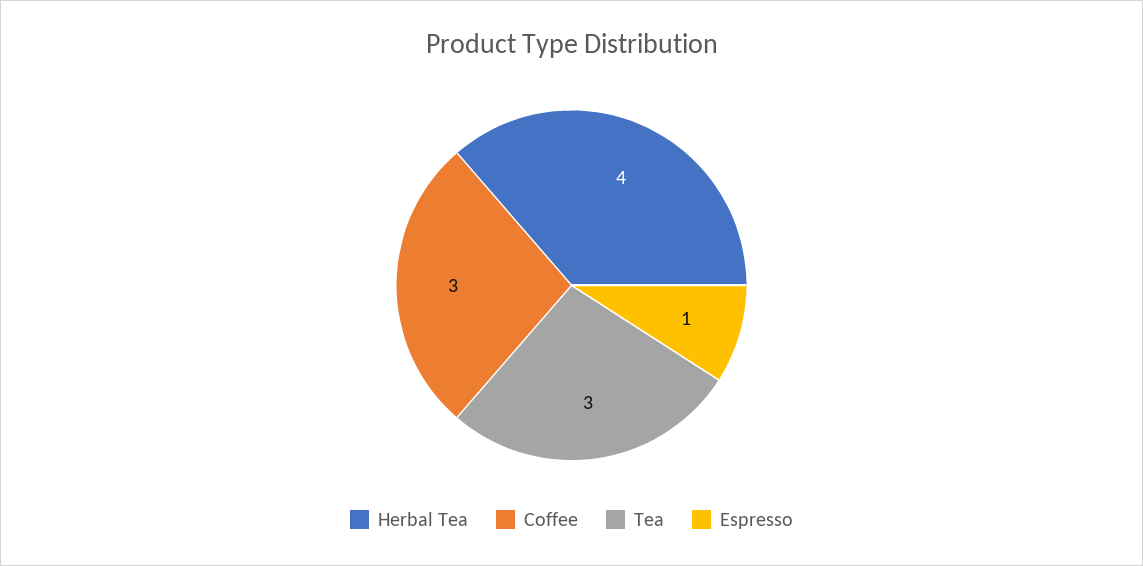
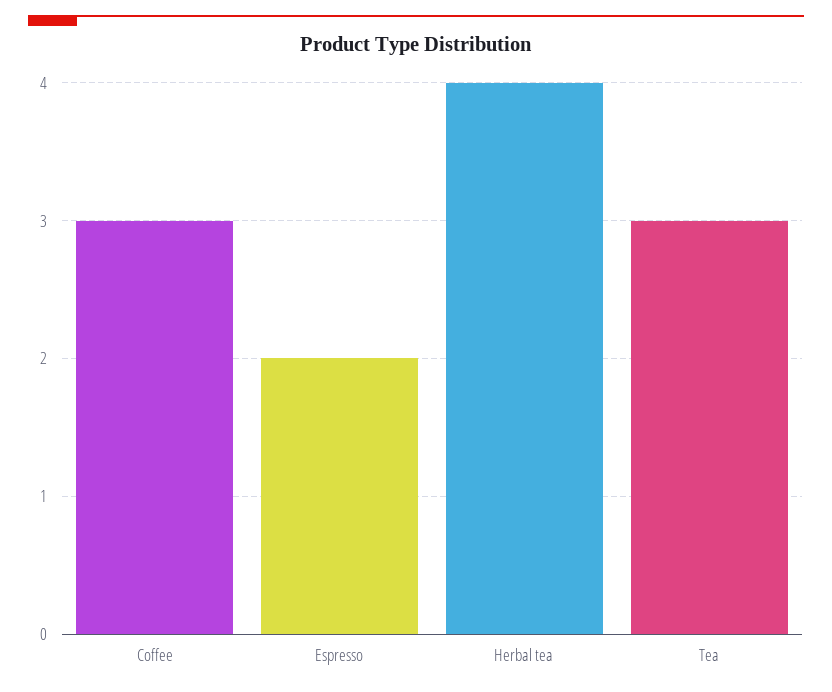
Espresso: 1 -> 2

